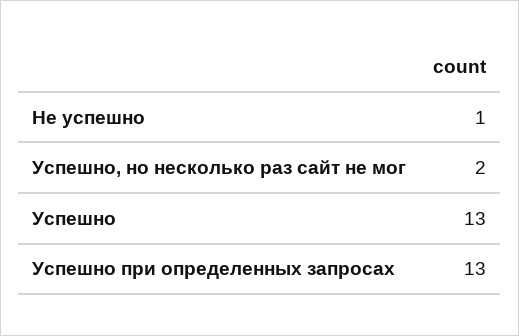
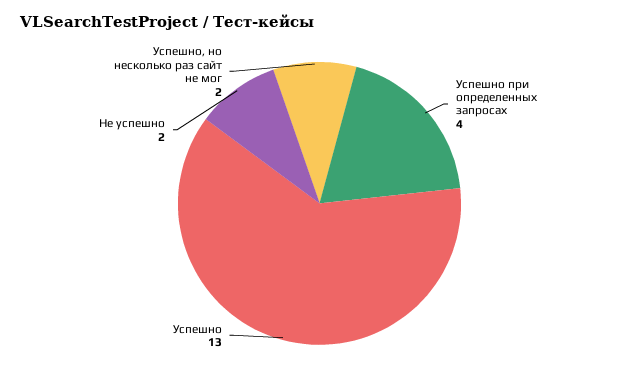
Не успешно: 1 -> 2
Успешно при определенных запросах: 13 -> 4

